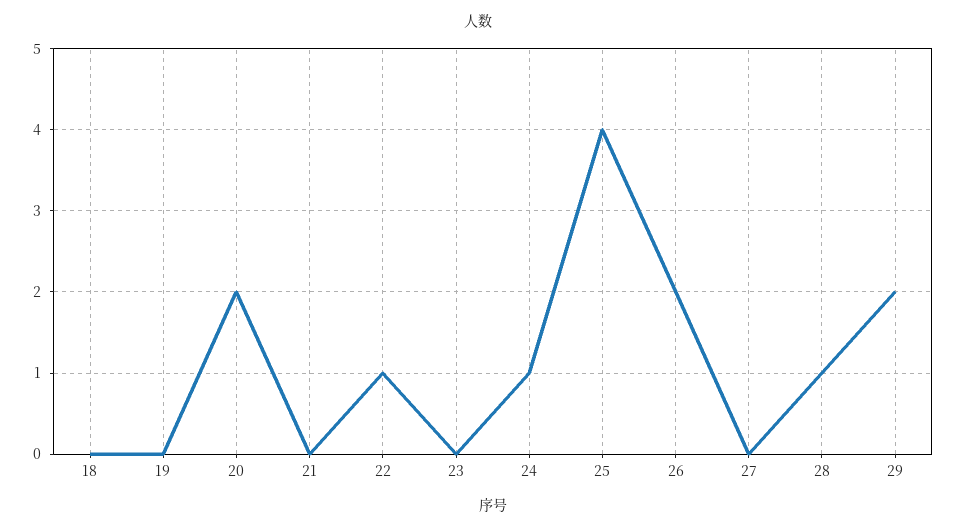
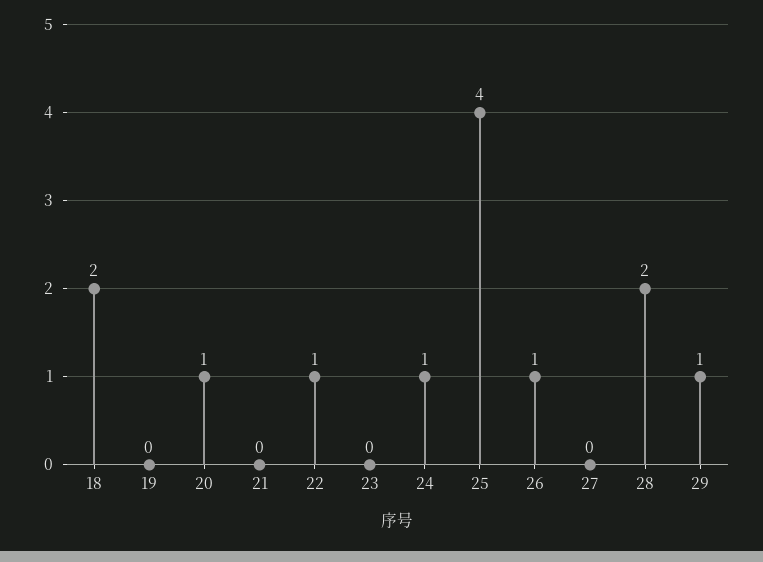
18: 0 -> 2
20: 2 -> 1
26: 2 -> 1
28: 1 -> 2
29: 2 -> 1

